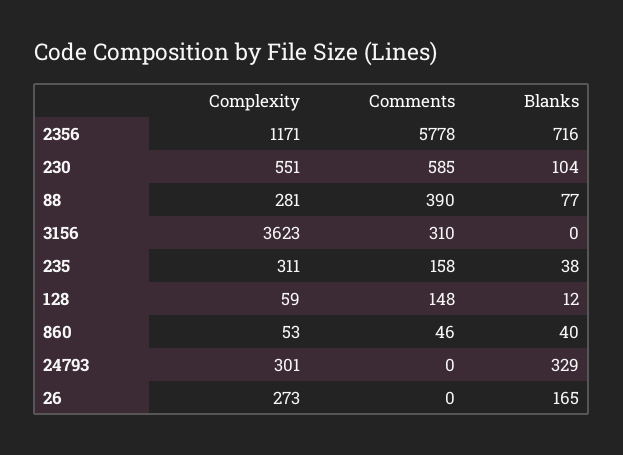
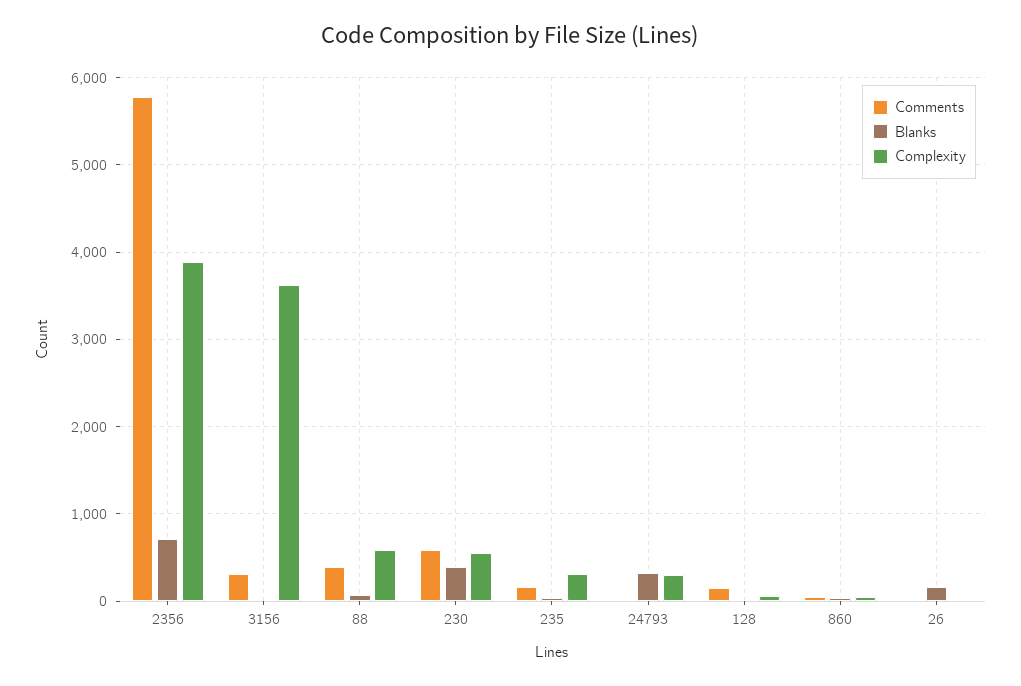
Complexity, 2356: 1171 -> 3900
Blanks, 230: 104 -> 400
Complexity, 88: 281 -> 600
Complexity, 26: 273 -> 0

